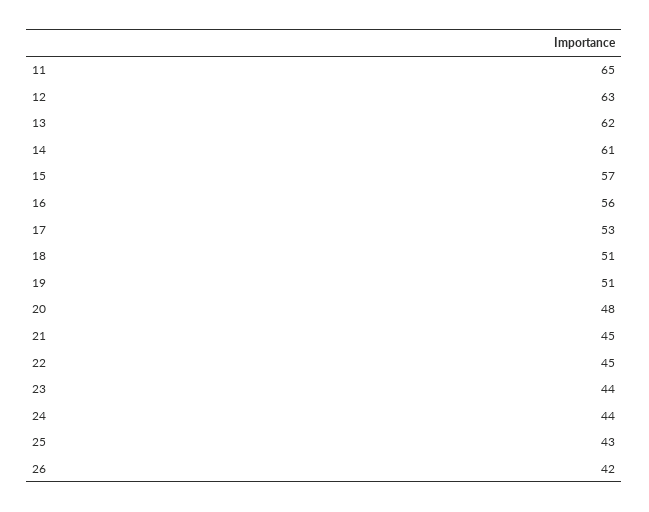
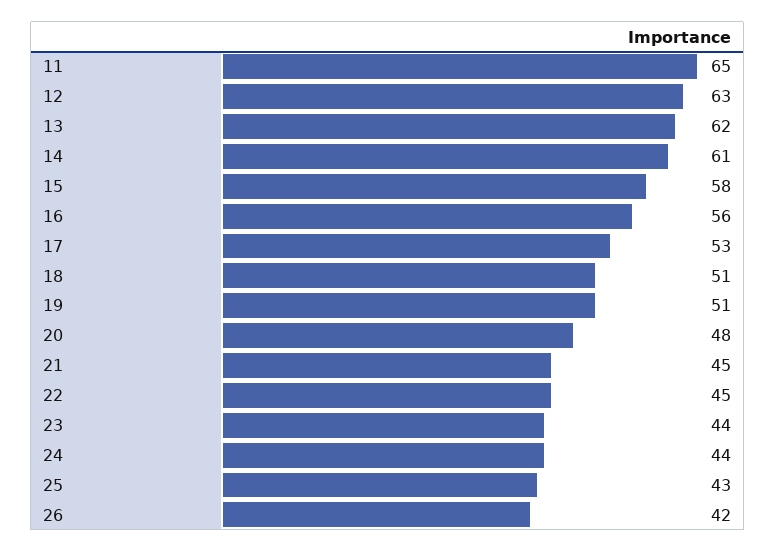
15: 57 -> 58

